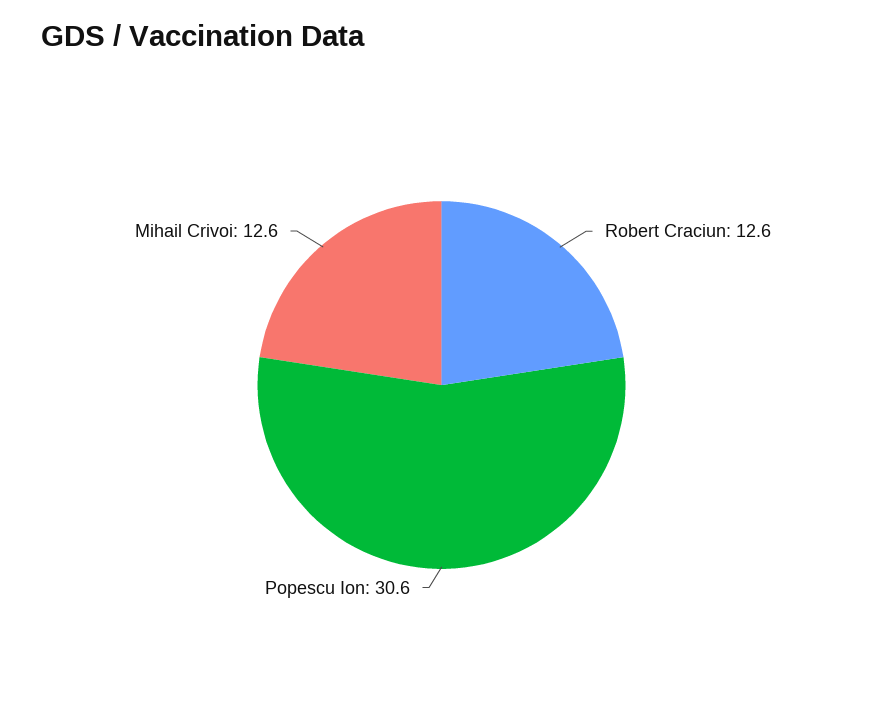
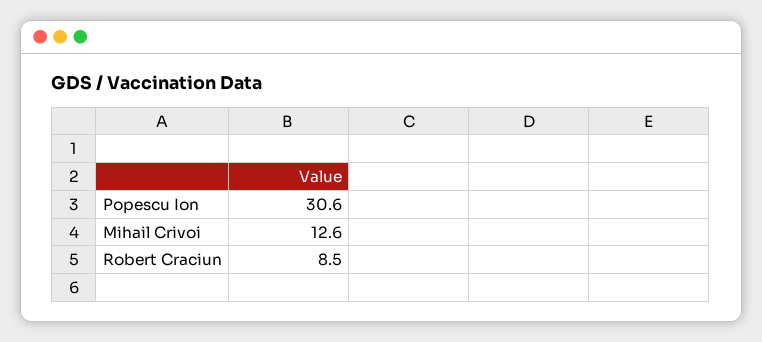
Robert Craciun: 12.6 -> 8.5

